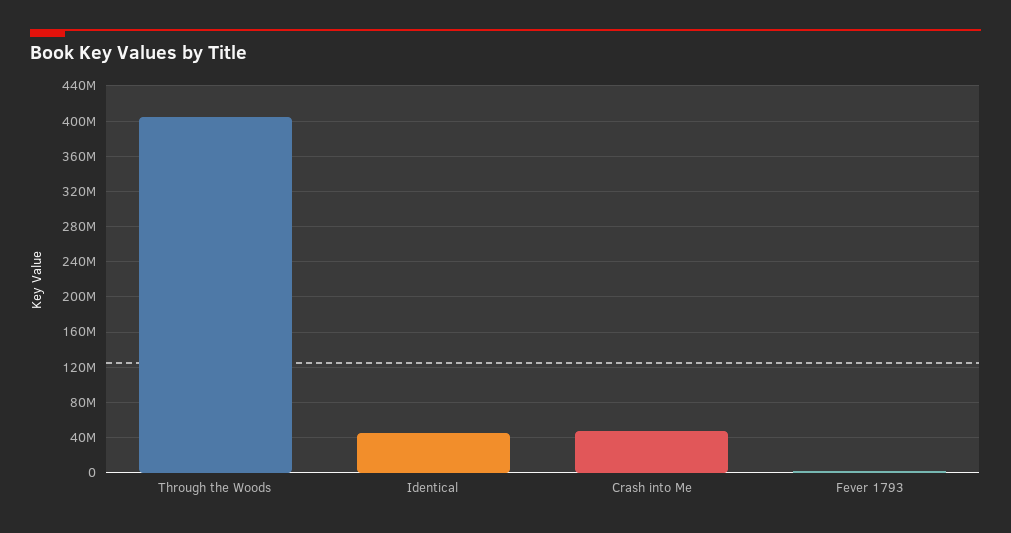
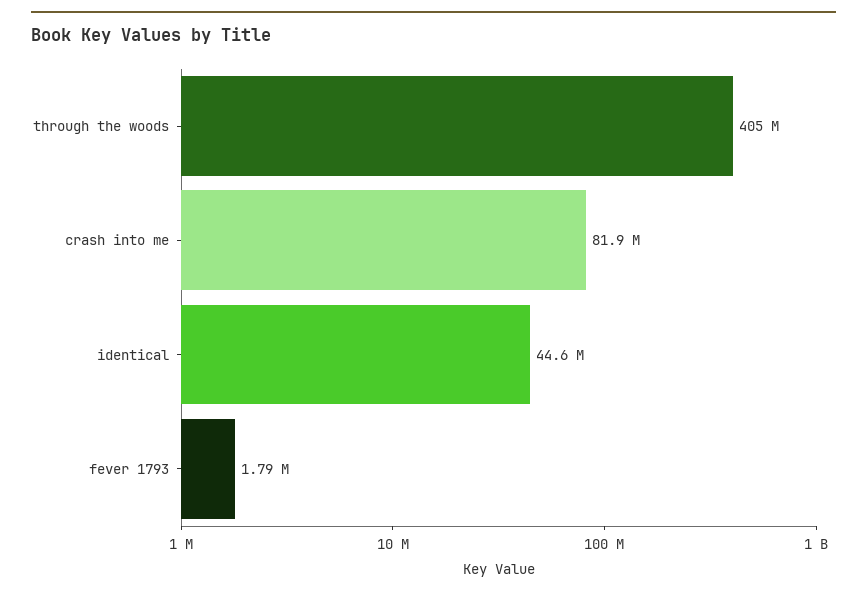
Crash into Me: 50000000 -> 81900000

